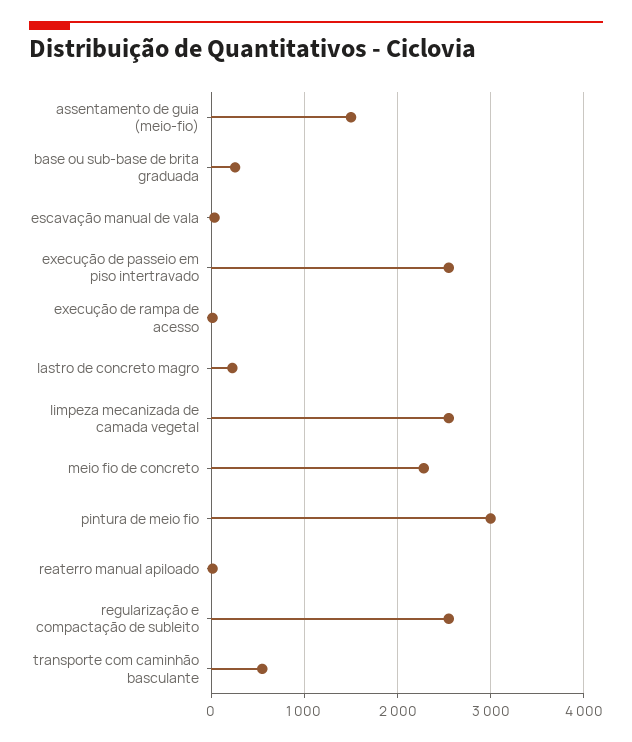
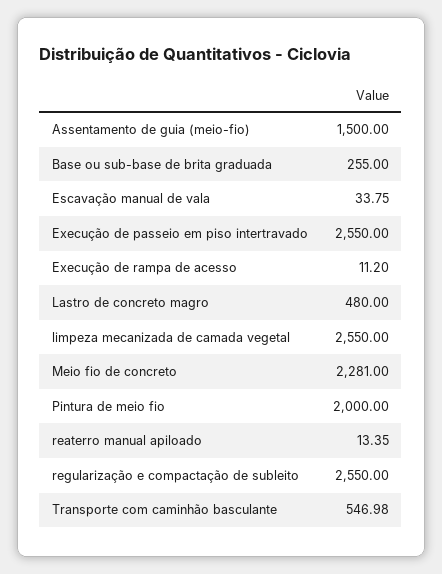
lastro de concreto magro: 200 -> 480
pintura de meio fio: 3000 -> 2000

